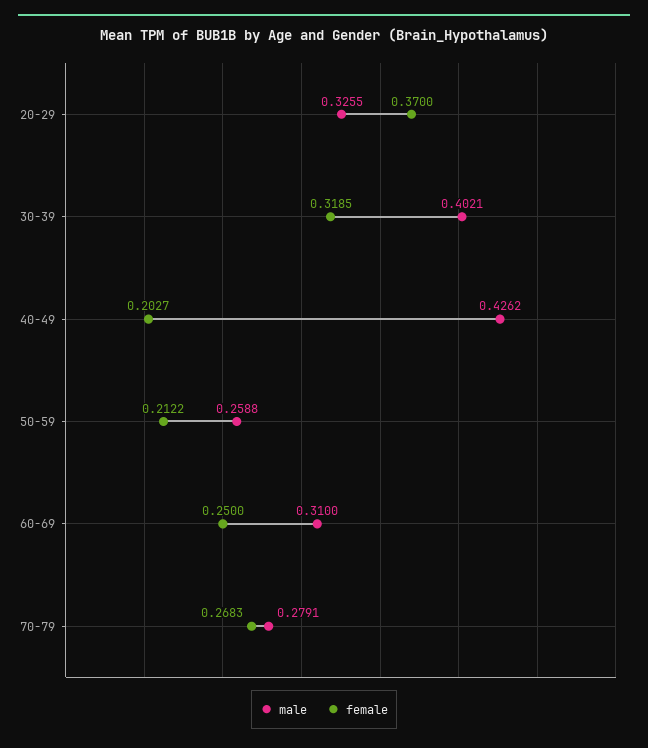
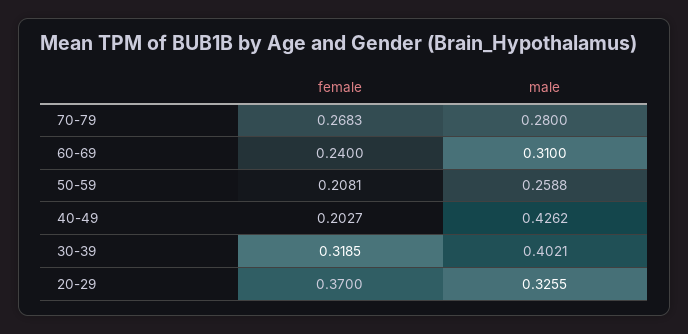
female, 50-59: 0.2122 -> 0.2081
female, 60-69: 0.25 -> 0.24
male, 70-79: 0.2791 -> 0.28

